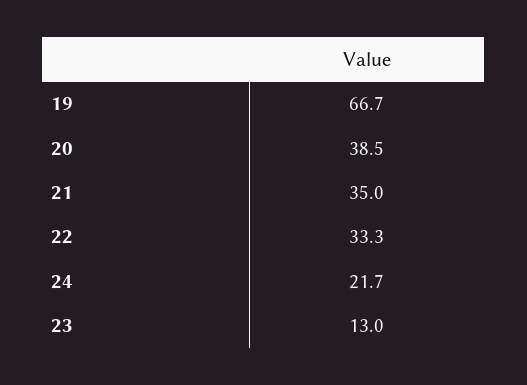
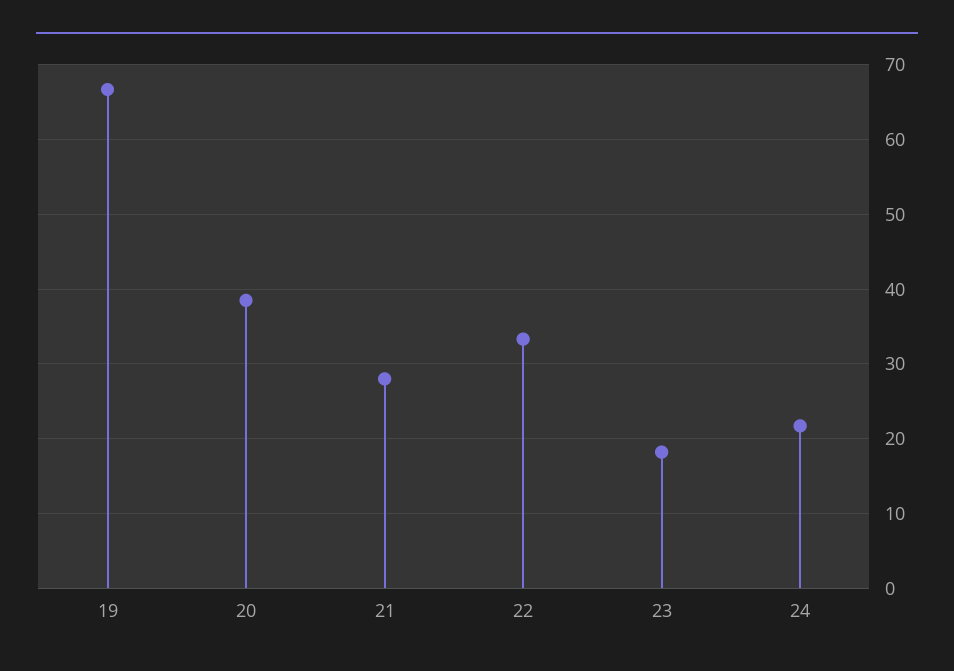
21: 35 -> 28
23: 13 -> 18

